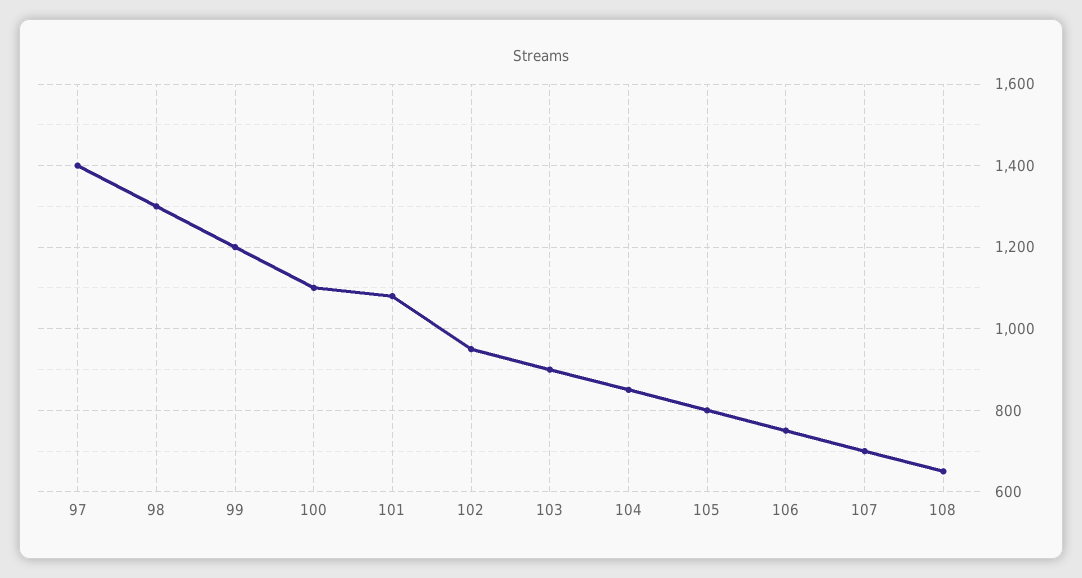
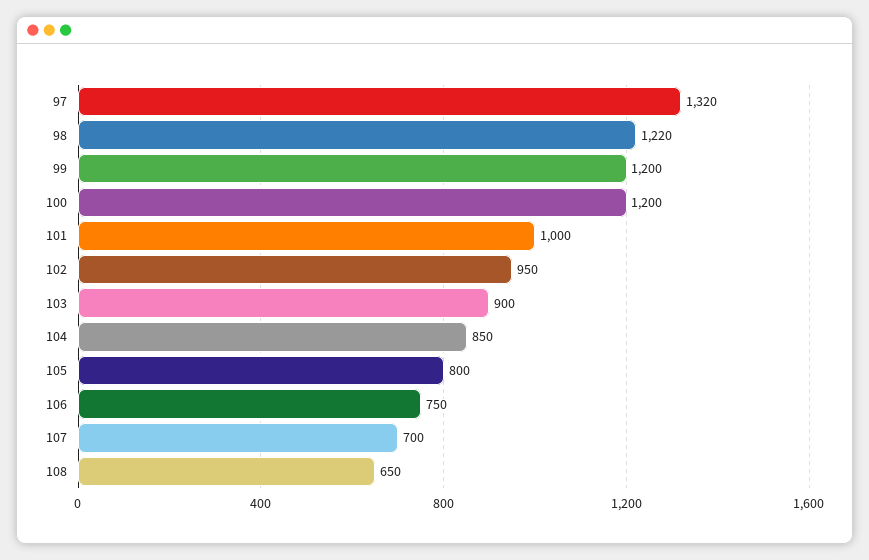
97: 1400 -> 1320
98: 1300 -> 1220
100: 1100 -> 1200
101: 1080 -> 1000

